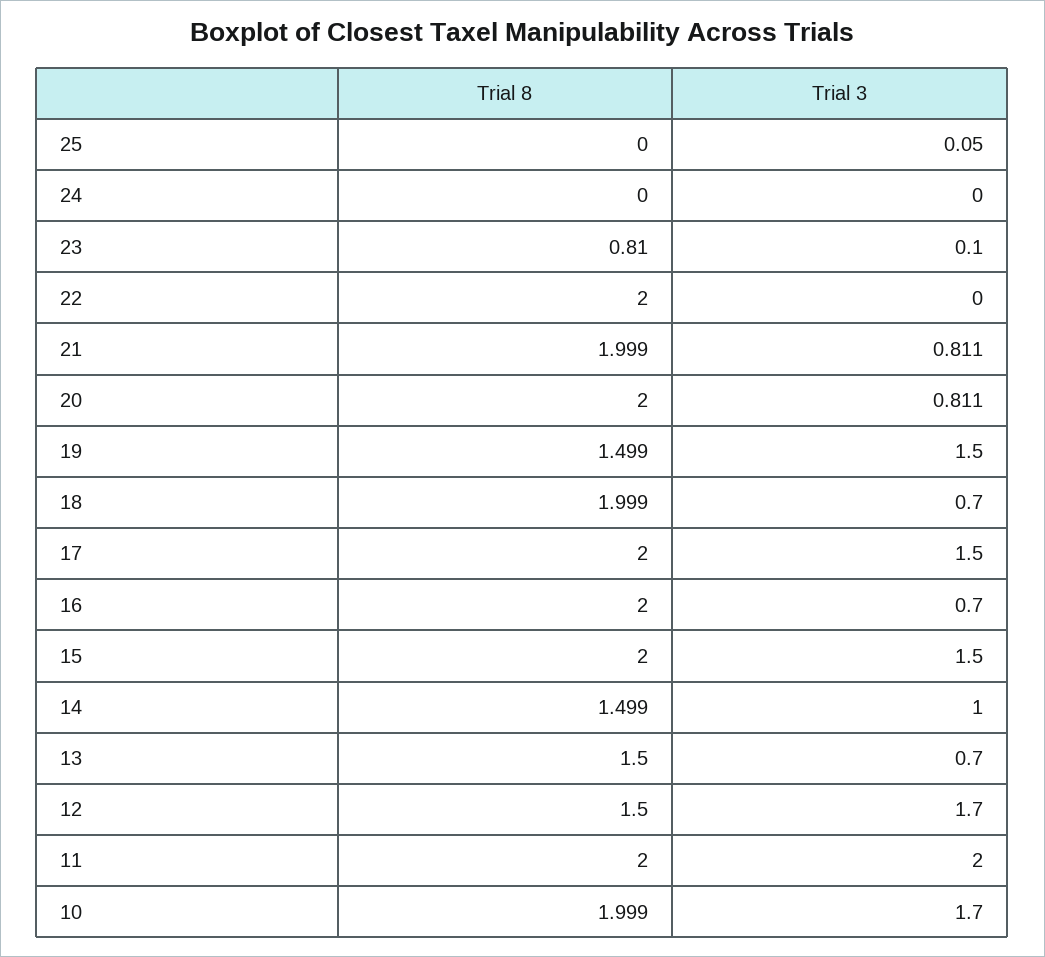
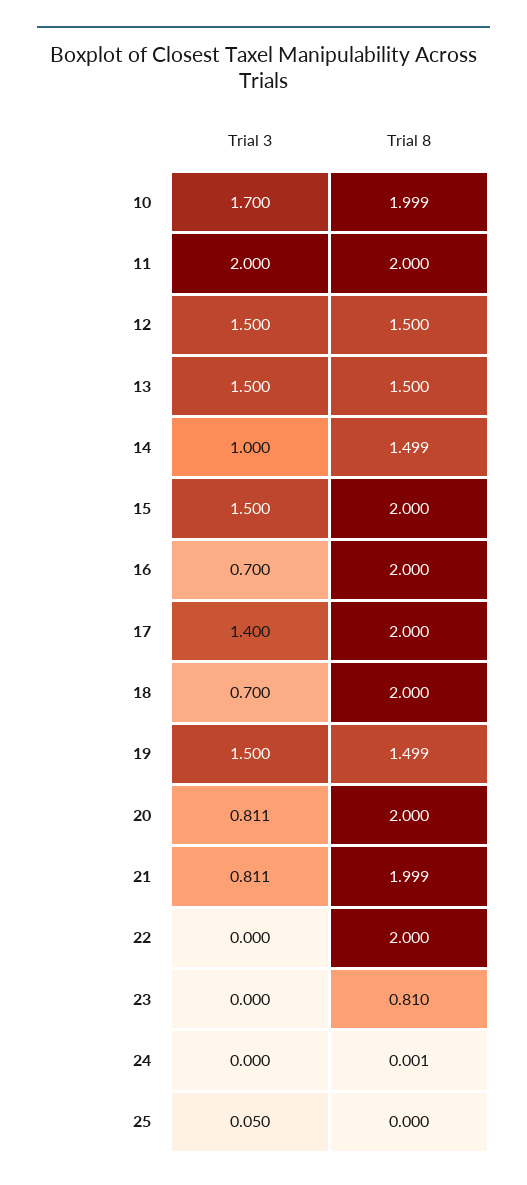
Trial 8, 24: 0 -> 0.001
Trial 3, 23: 0.1 -> 0
Trial 8, 18: 1.999 -> 2
Trial 3, 17: 1.5 -> 1.4
Trial 3, 13: 0.7 -> 1.5
Trial 3, 12: 1.7 -> 1.5

